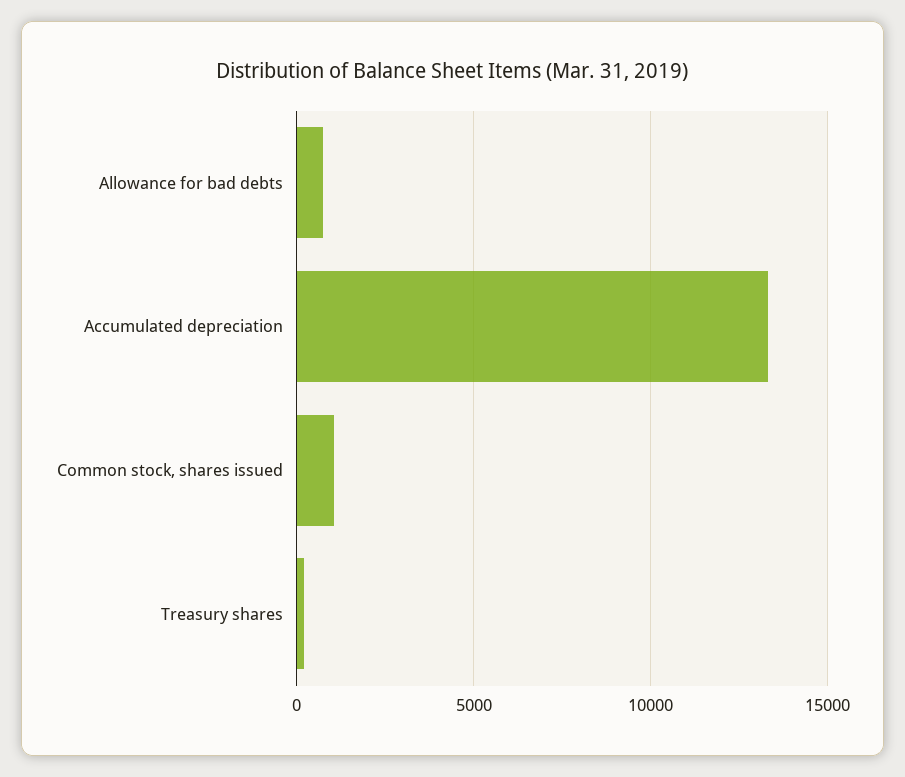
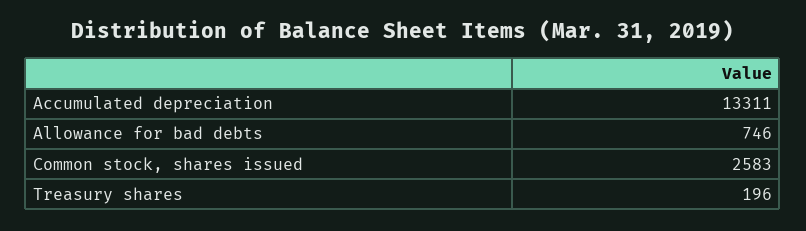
Common stock, shares issued: 1000 -> 2583

